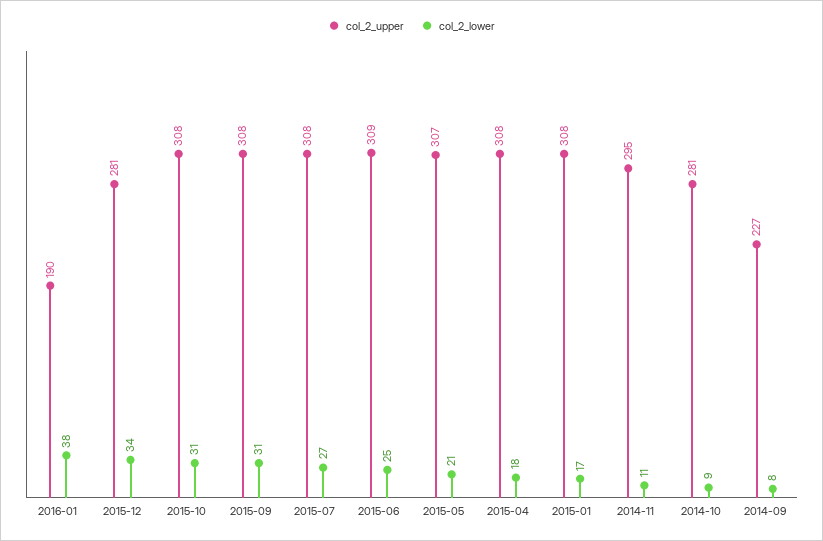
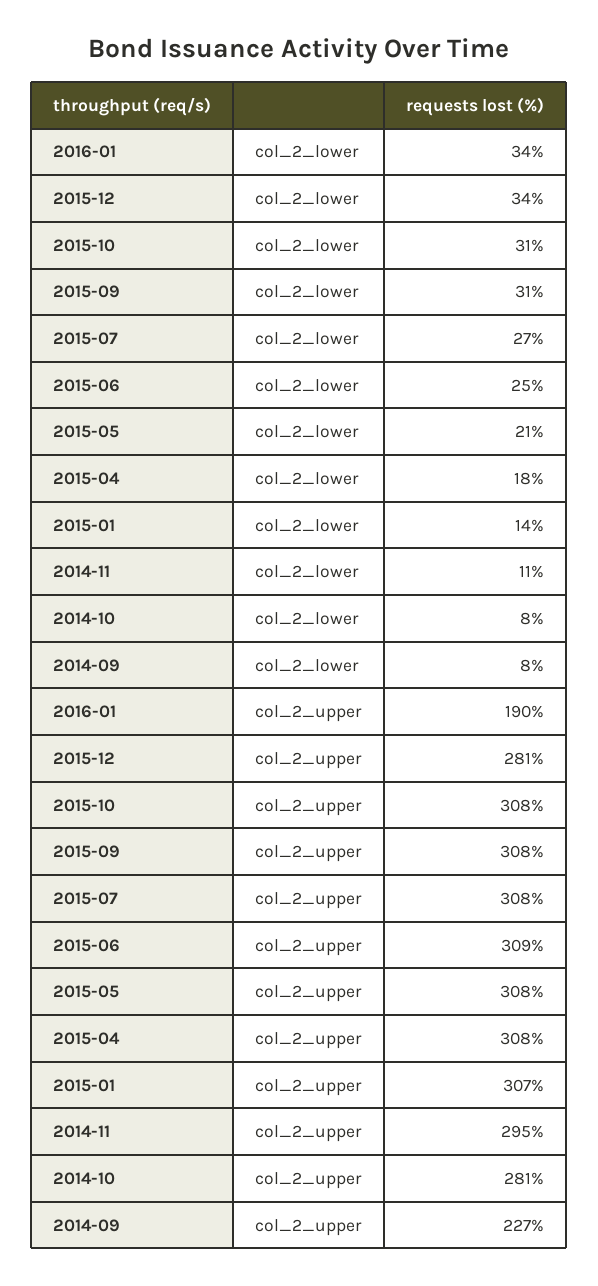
col_2_lower, 2016-01: 38 -> 34
col_2_upper, 2015-05: 307 -> 308
col_2_upper, 2015-01: 308 -> 307
col_2_lower, 2015-01: 17 -> 14
col_2_lower, 2014-10: 9 -> 8

